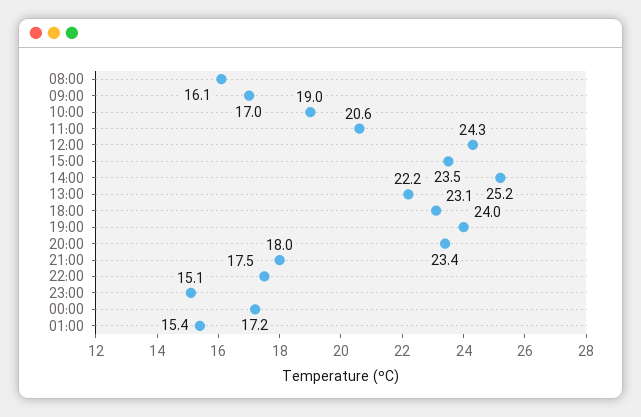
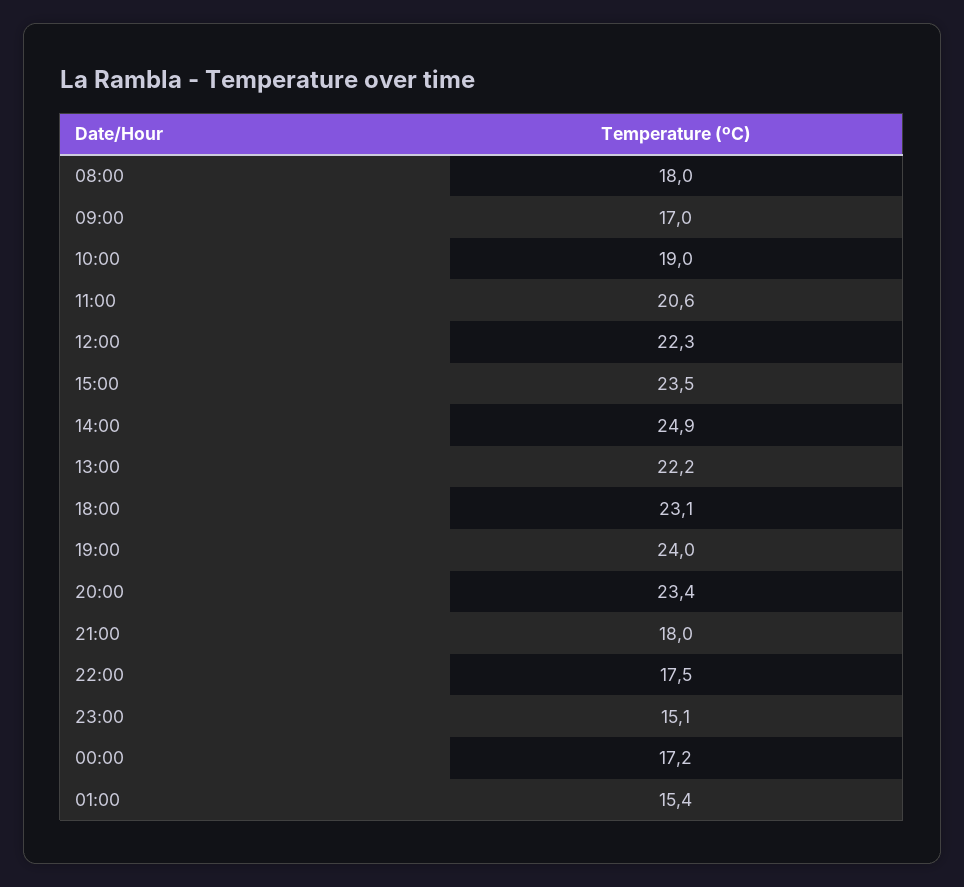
08:00: 16.1 -> 18
12:00: 24.3 -> 22.3
14:00: 25.2 -> 24.9

